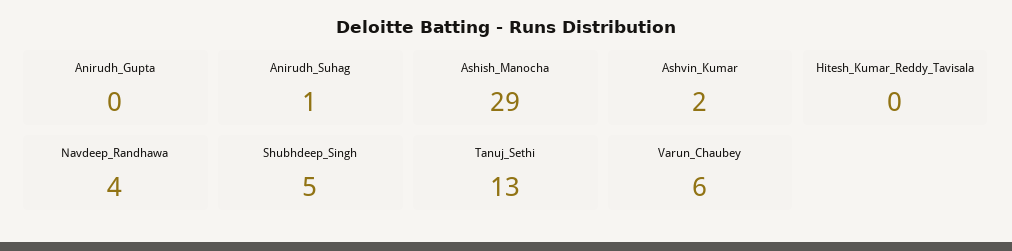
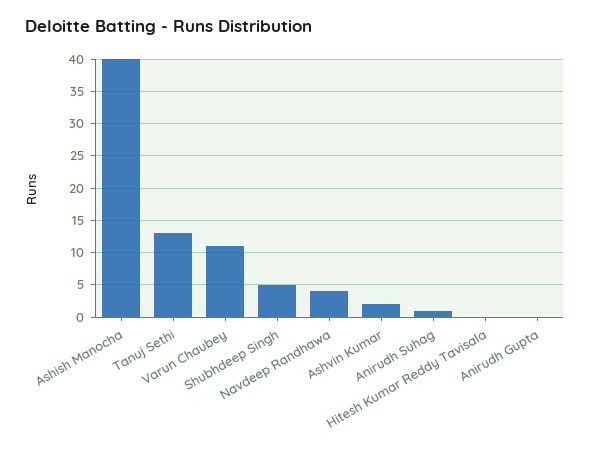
Ashish_Manocha: 29 -> 40
Varun_Chaubey: 6 -> 11

